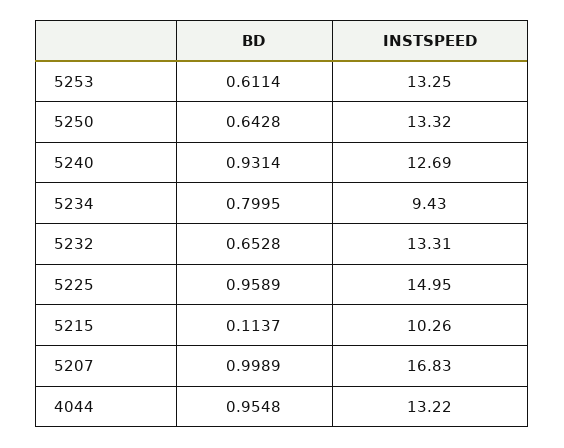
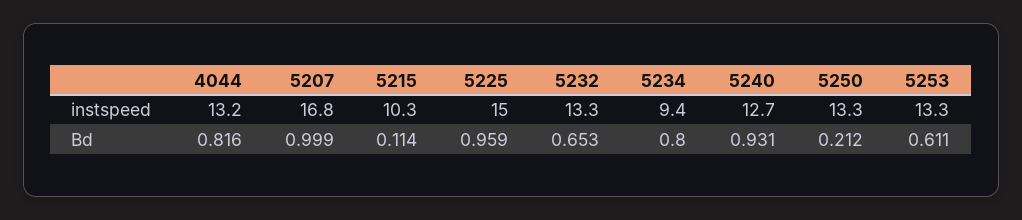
BD, 5250: 0.6428 -> 0.212
BD, 4044: 0.9548 -> 0.816

